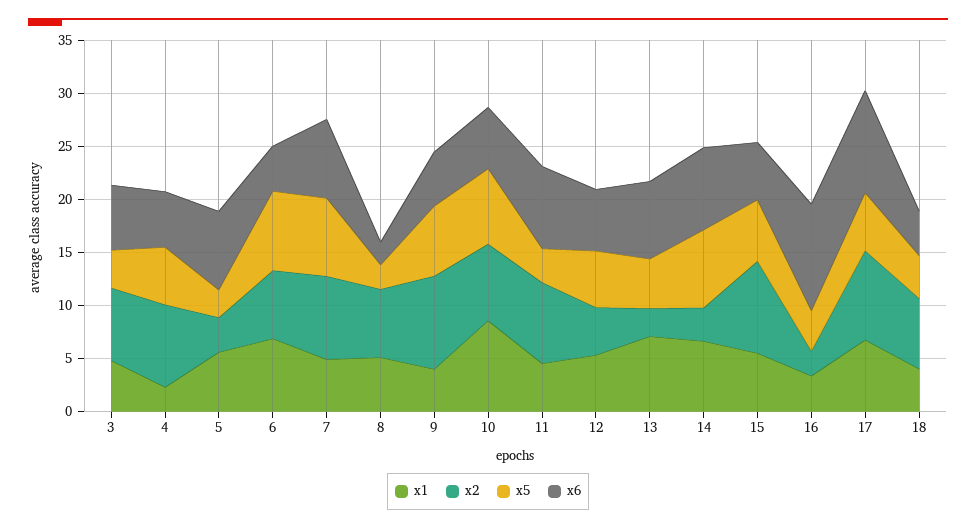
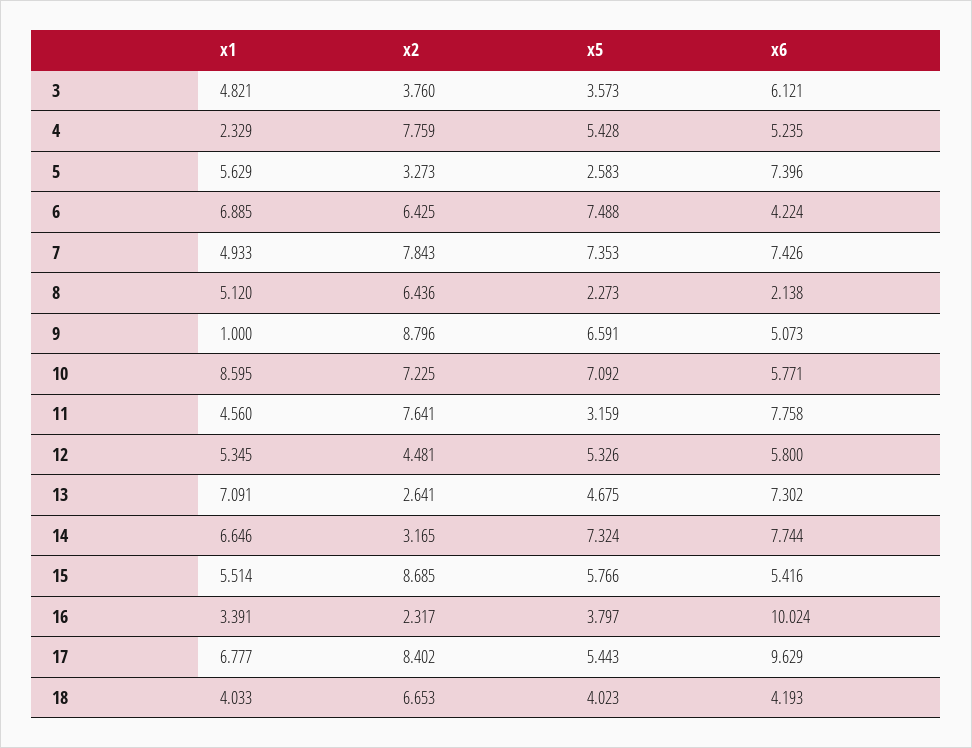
x2, 3: 7 -> 3.76
x1, 9: 4 -> 1

